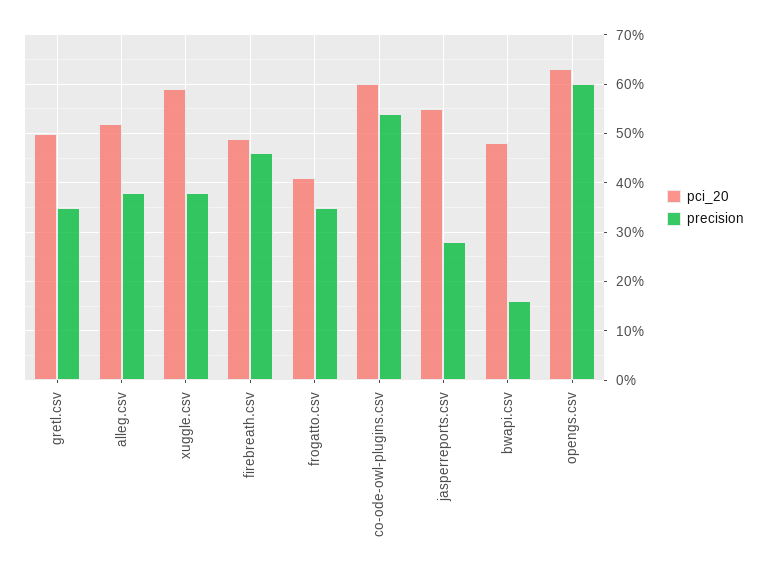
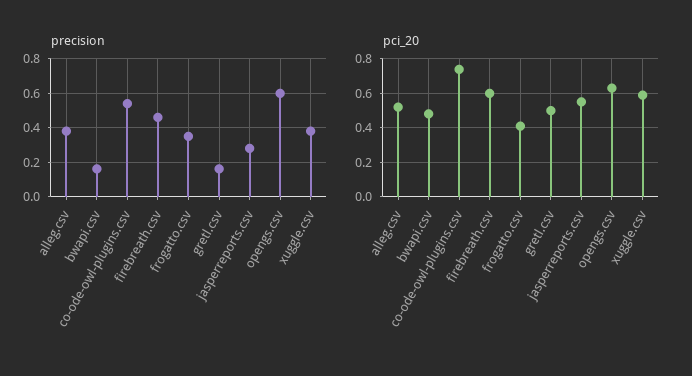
precision, gretl.csv: 0.35 -> 0.15
pci_20, firebreath.csv: 0.5 -> 0.6
pci_20, co-ode-owl-plugins.csv: 0.6 -> 0.75

